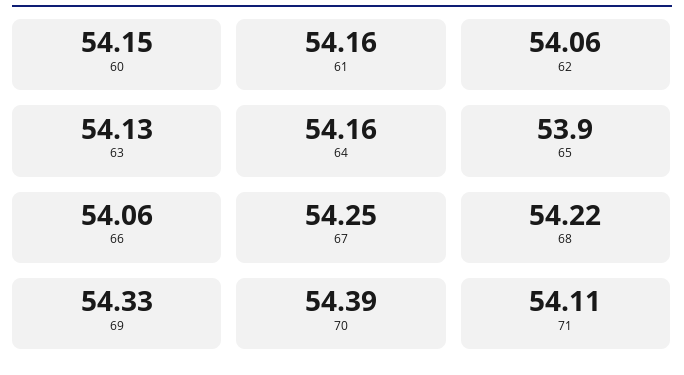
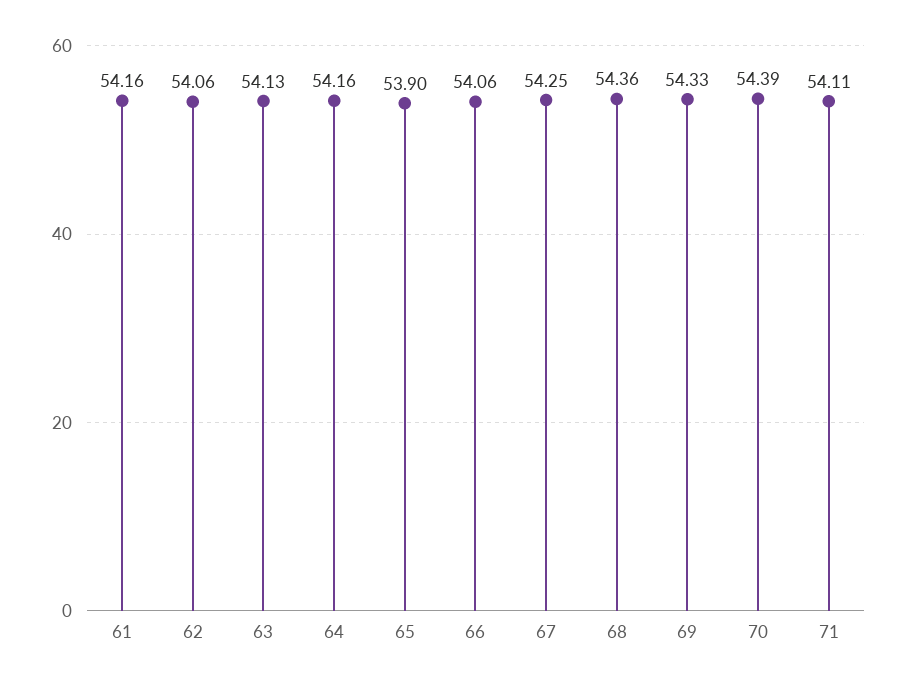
60: 54.15 -> none
68: 54.22 -> 54.36

